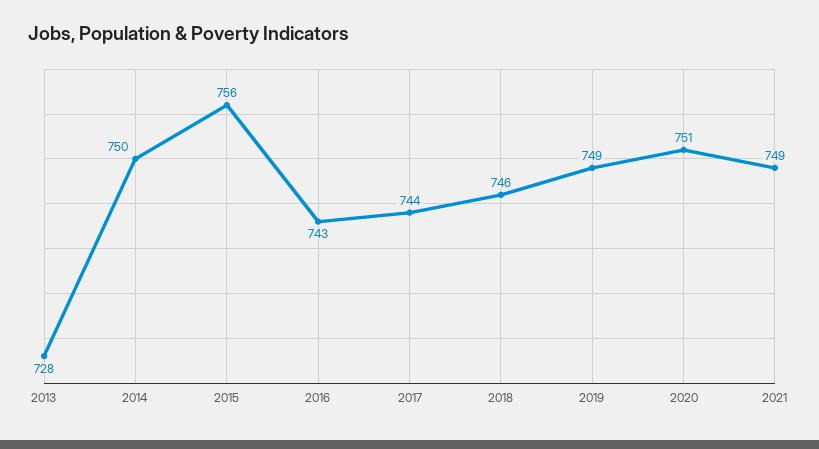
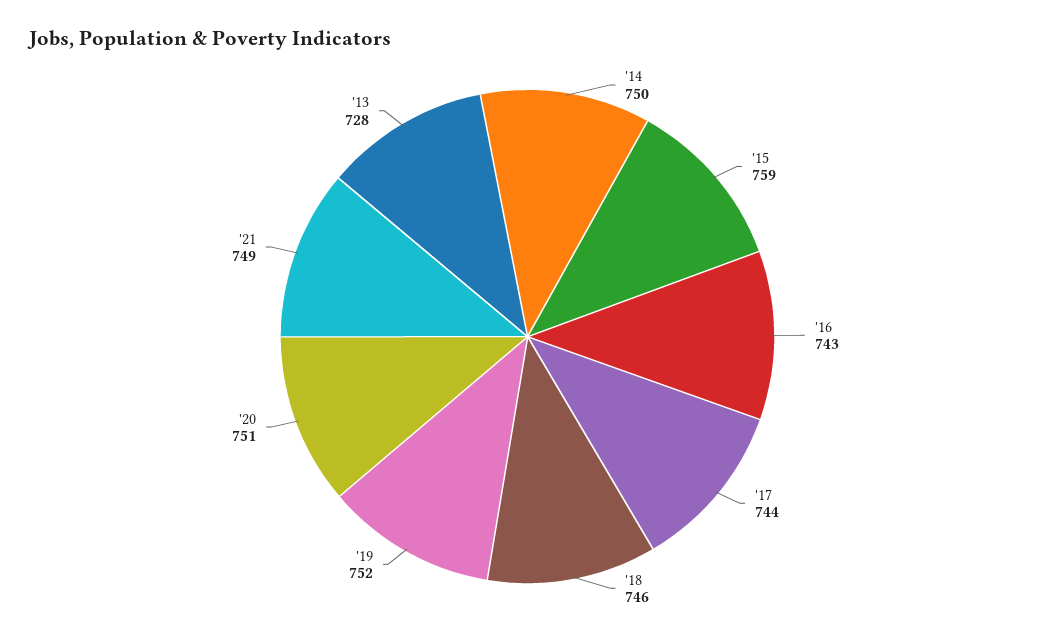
2015: 756 -> 759
2019: 749 -> 752

